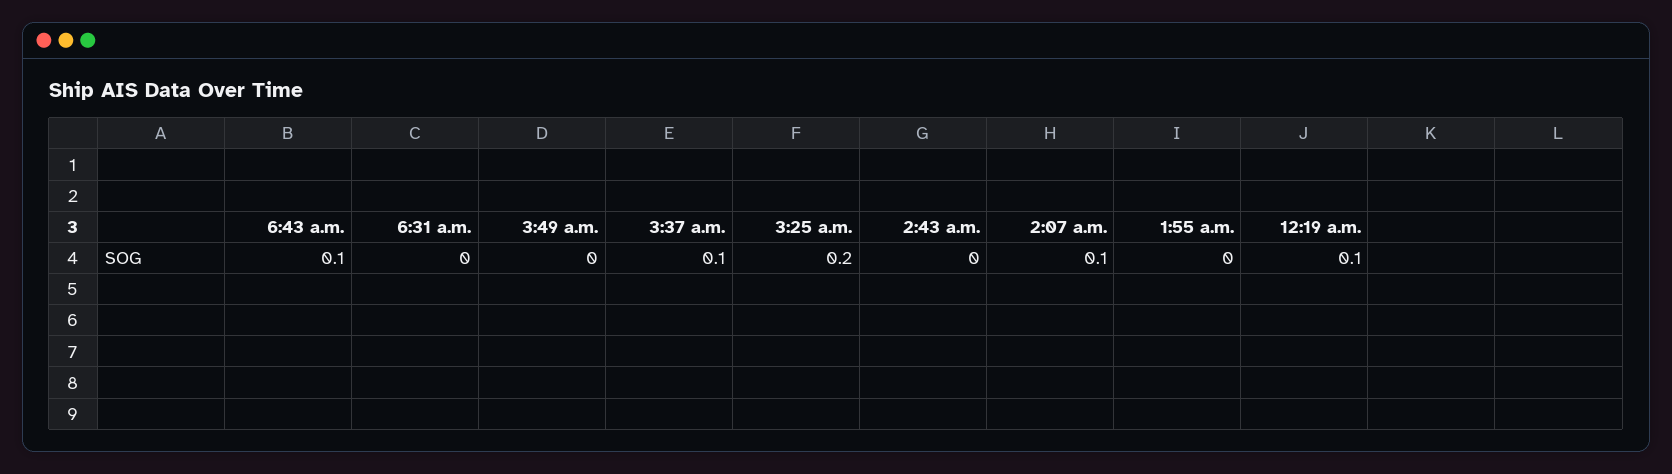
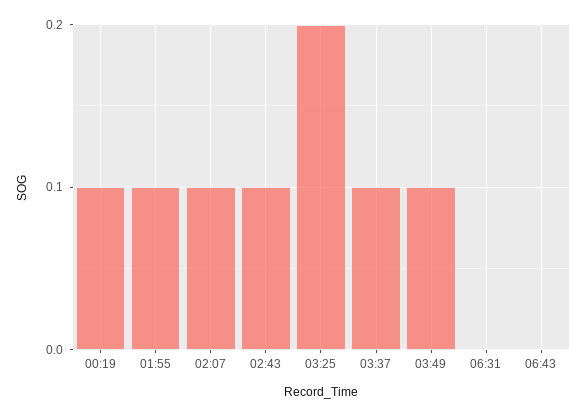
6:43 a.m.: 0.1 -> 0
3:49 a.m.: 0 -> 0.1
2:43 a.m.: 0 -> 0.1
1:55 a.m.: 0 -> 0.1

